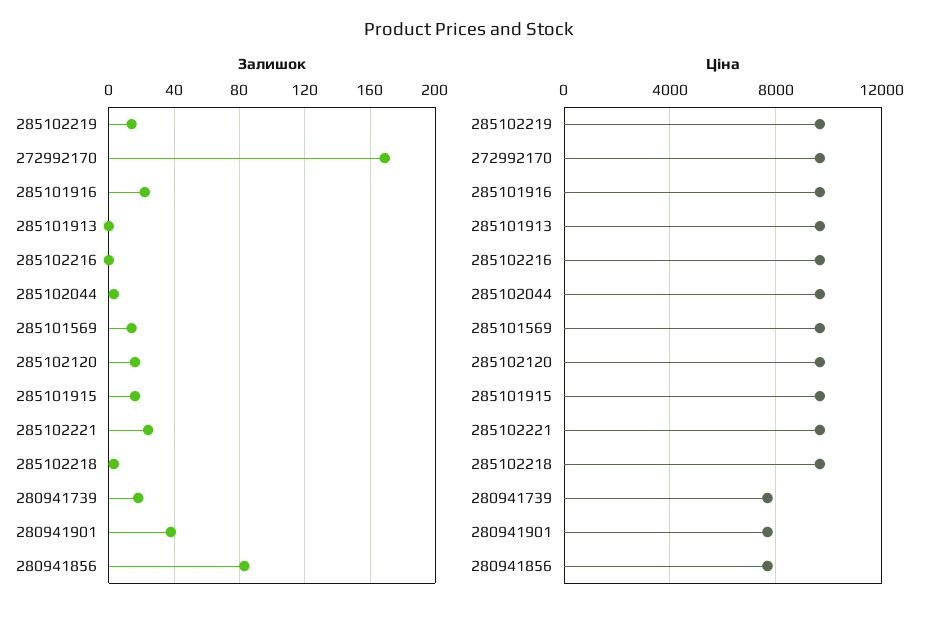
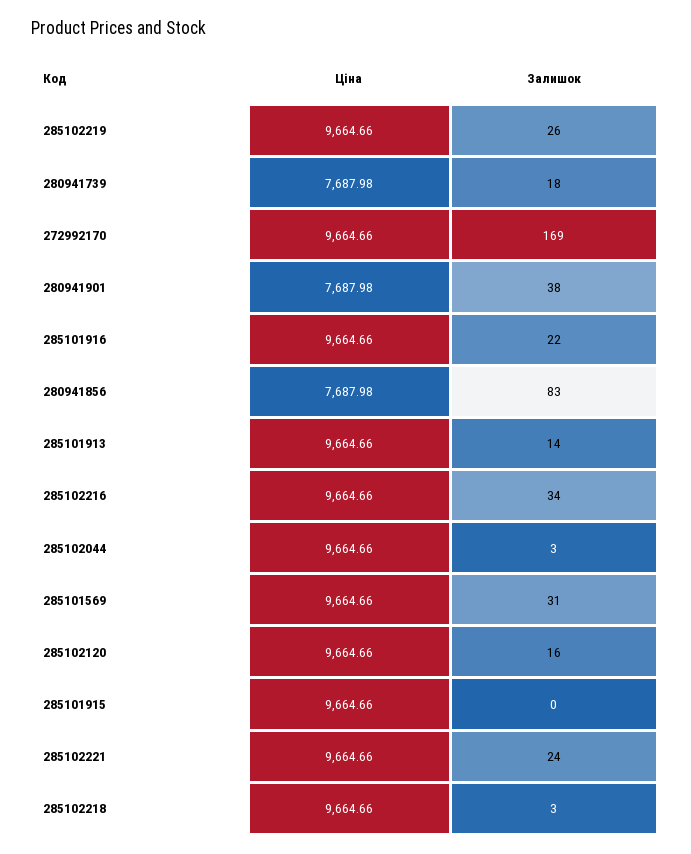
Залишок, 285102219: 15 -> 26
Залишок, 285101913: 0 -> 14
Залишок, 285102216: 0 -> 34
Залишок, 285101569: 15 -> 31
Залишок, 285101915: 15 -> 0

